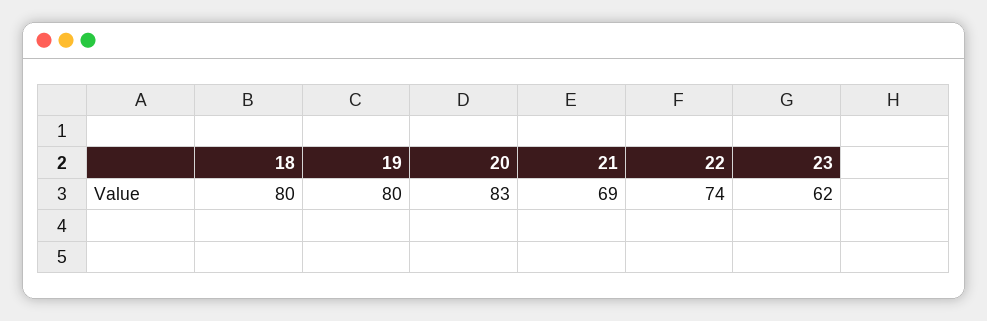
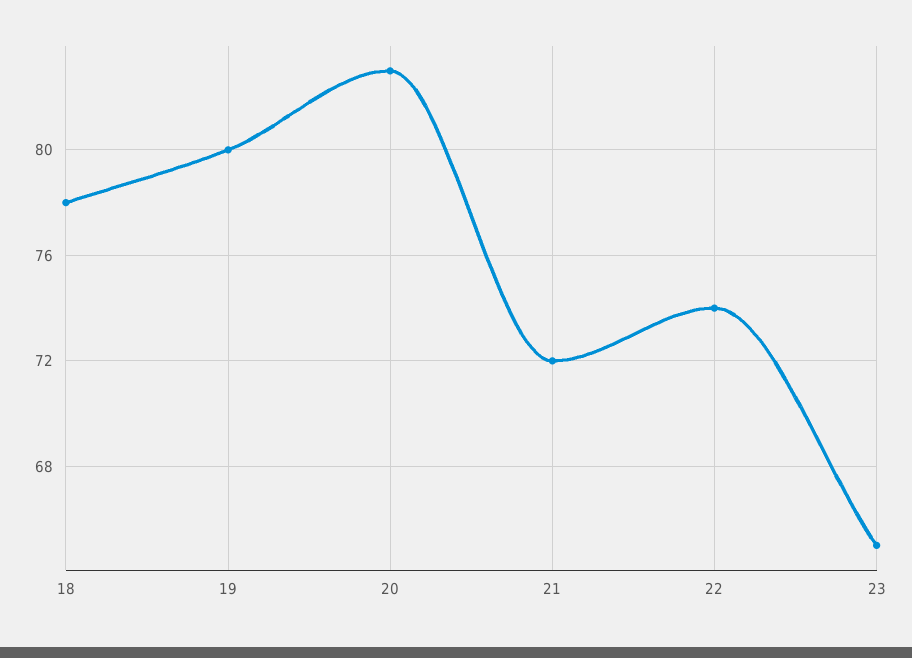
18: 80 -> 78
21: 69 -> 72
23: 62 -> 65

